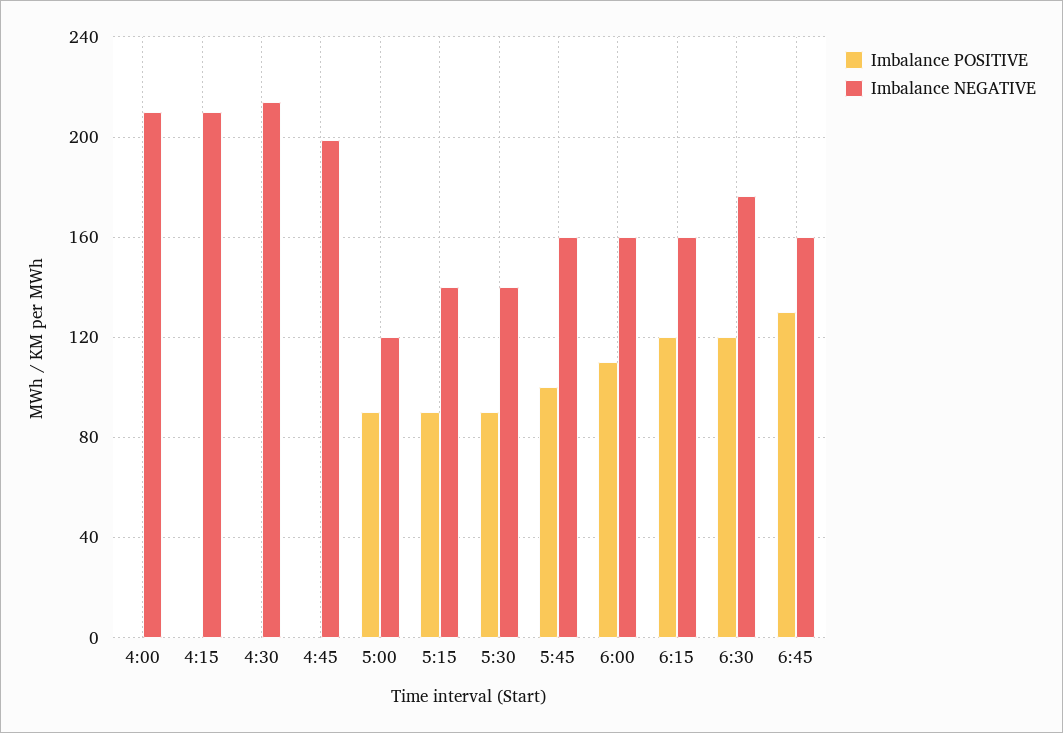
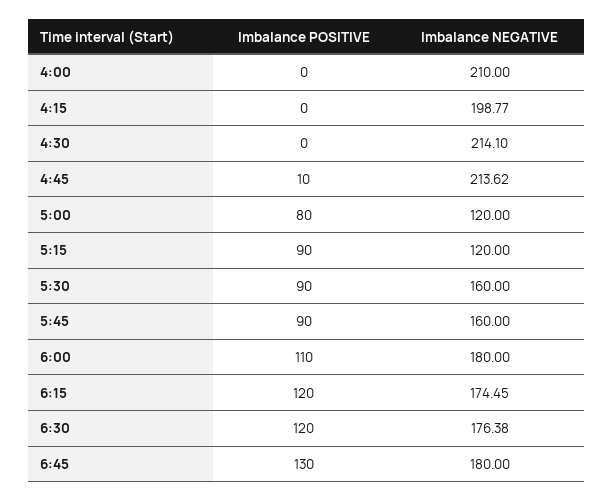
Imbalance NEGATIVE, 4:15: 210 -> 198.77
Imbalance POSITIVE, 4:45: 0 -> 10
Imbalance NEGATIVE, 4:45: 200 -> 213.62
Imbalance POSITIVE, 5:00: 90 -> 80
Imbalance NEGATIVE, 5:15: 140 -> 120
Imbalance NEGATIVE, 5:30: 140 -> 160
Imbalance POSITIVE, 5:45: 100 -> 90
Imbalance NEGATIVE, 6:00: 160 -> 180
Imbalance NEGATIVE, 6:15: 160 -> 174.45
Imbalance NEGATIVE, 6:45: 160 -> 180

